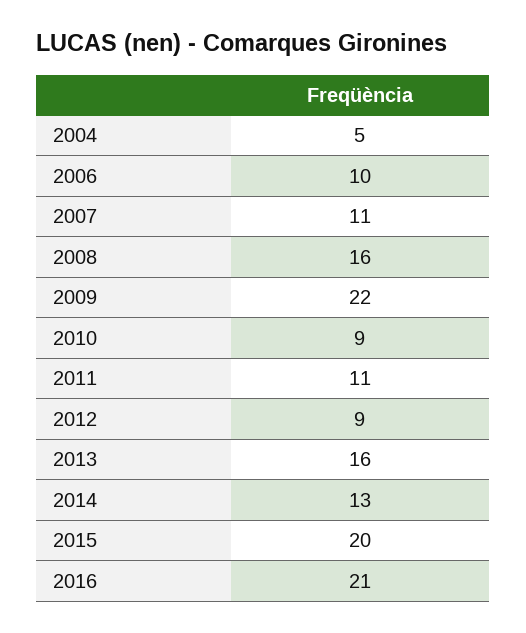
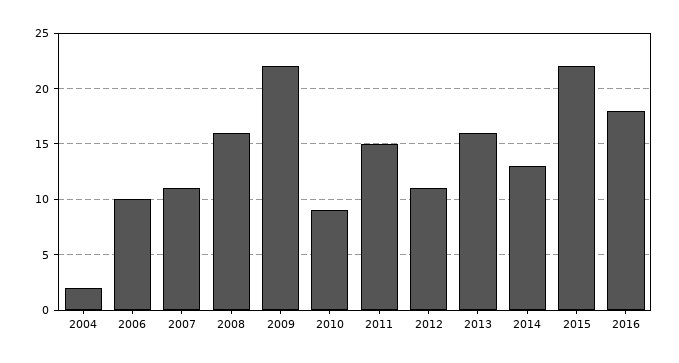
2004: 5 -> 2
2011: 11 -> 15
2012: 9 -> 11
2015: 20 -> 22
2016: 21 -> 18

